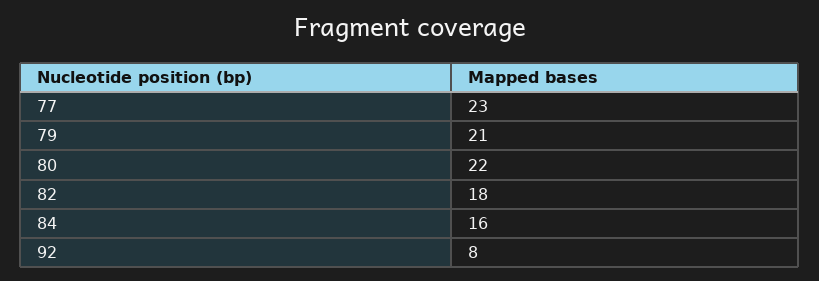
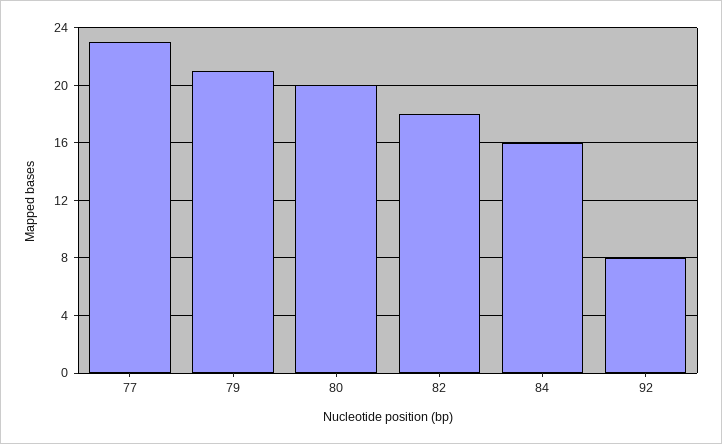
80: 22 -> 20

